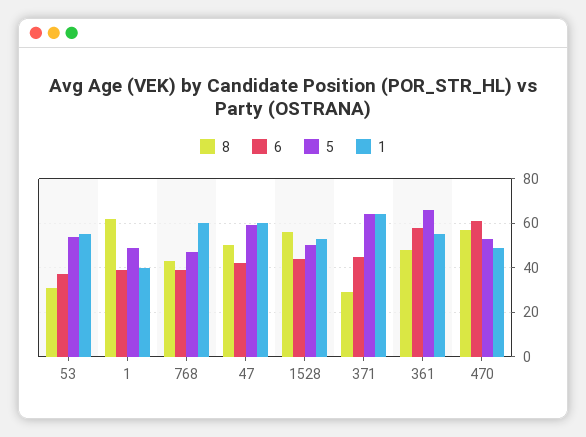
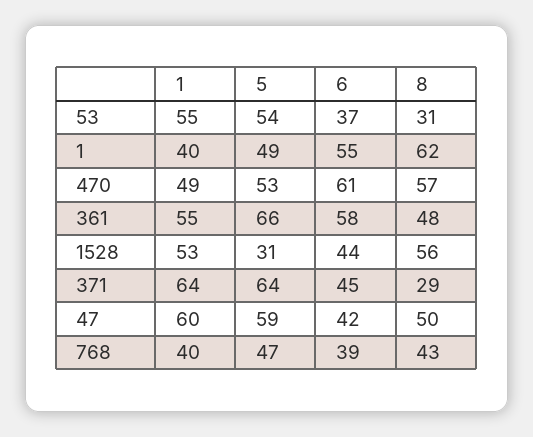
6, 1: 40 -> 55
1, 768: 60 -> 40
5, 1528: 50 -> 31

